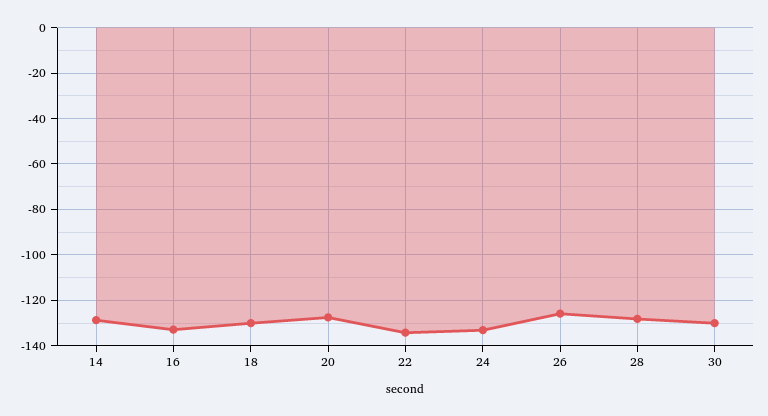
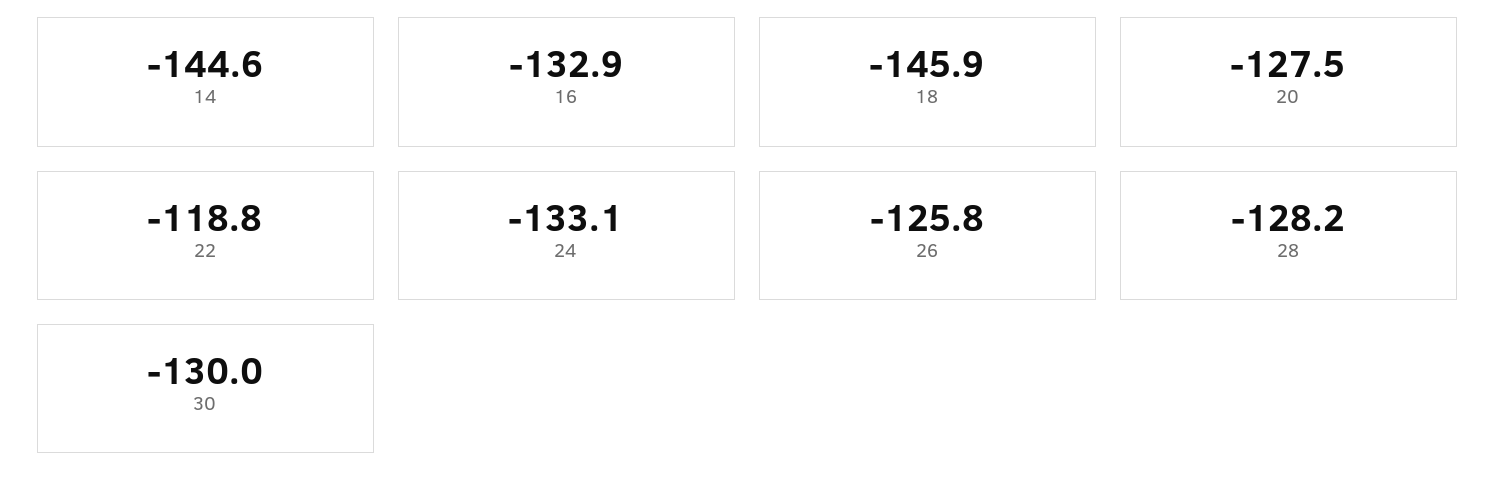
14: -130 -> -144.6
18: -130 -> -145.9
22: -135 -> -118.8

